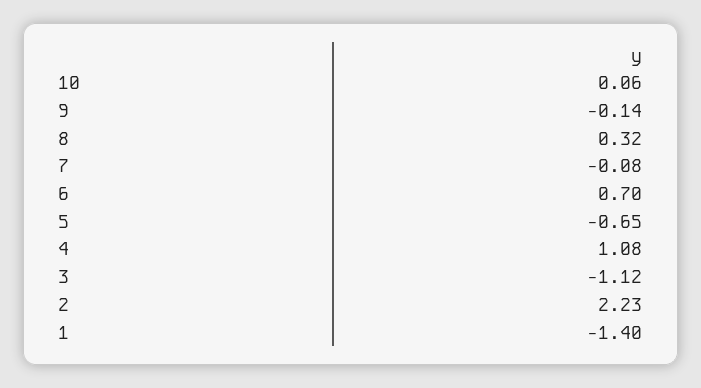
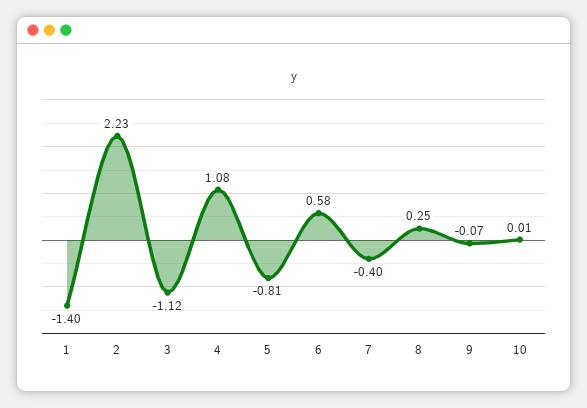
10: 0.06 -> 0.01
9: -0.14 -> -0.07
8: 0.32 -> 0.25
7: -0.08 -> -0.4
6: 0.7 -> 0.58
5: -0.65 -> -0.81

